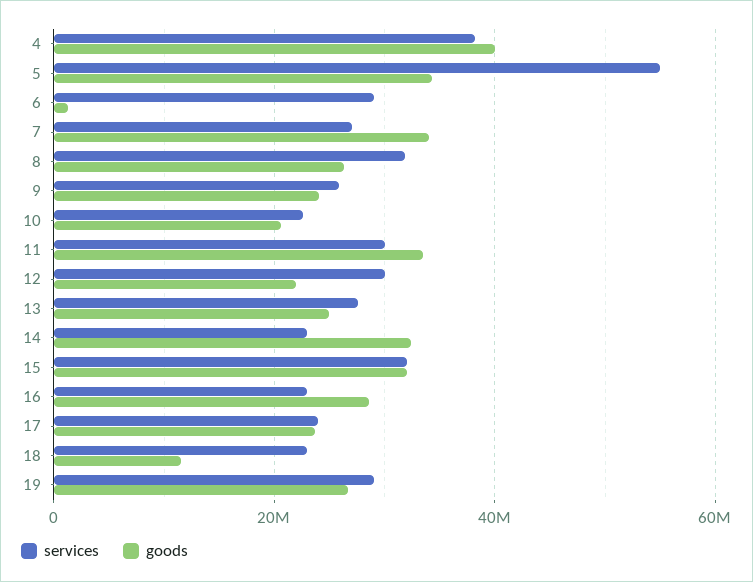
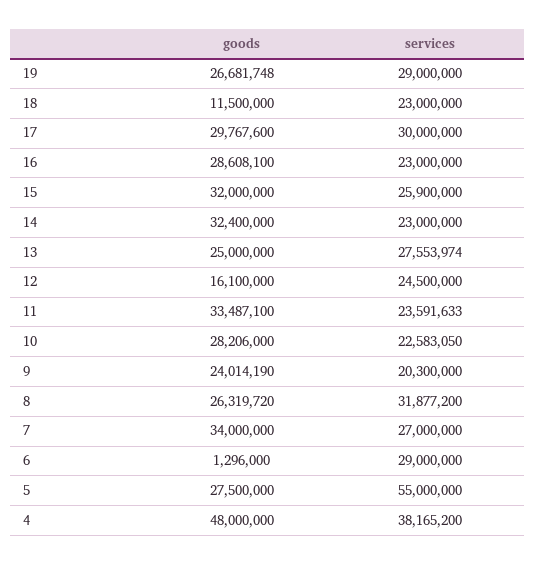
goods, 4: 40000000 -> 48000000
goods, 5: 34000000 -> 27500000
services, 9: 26000000 -> 20300000
goods, 10: 20000000 -> 28206000
services, 11: 30000000 -> 23591633
services, 12: 30000000 -> 24500000
goods, 12: 22000000 -> 16100000
services, 15: 32000000 -> 25900000
services, 17: 24000000 -> 30000000
goods, 17: 24000000 -> 29767600

